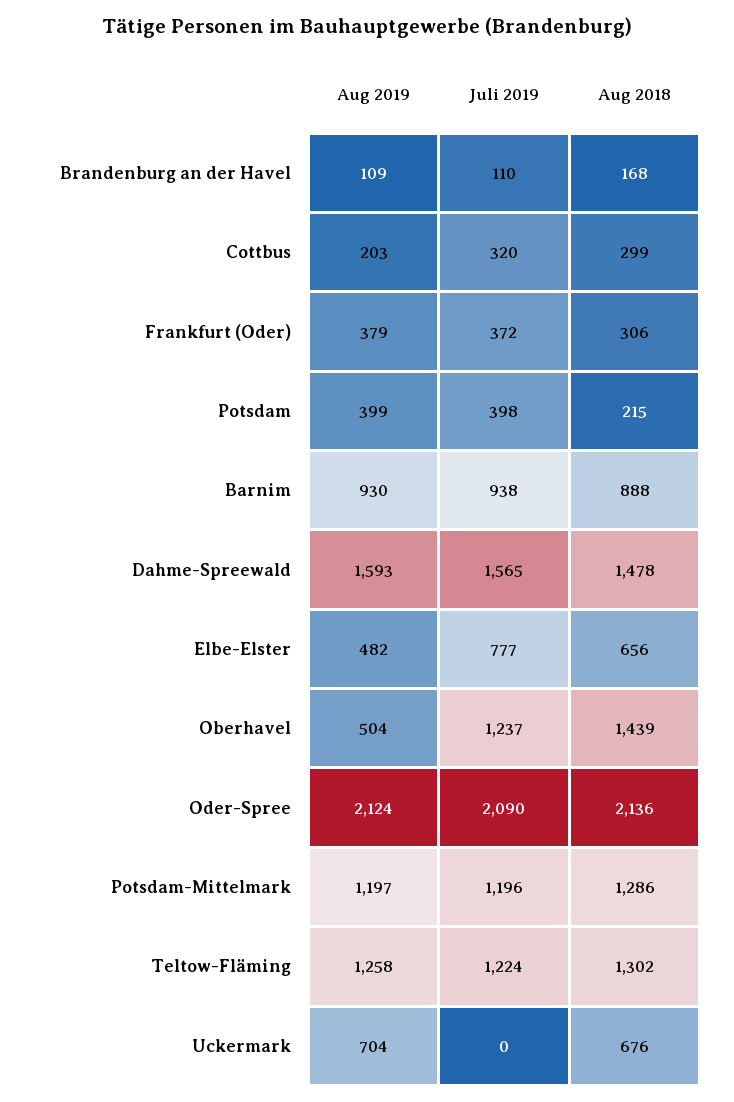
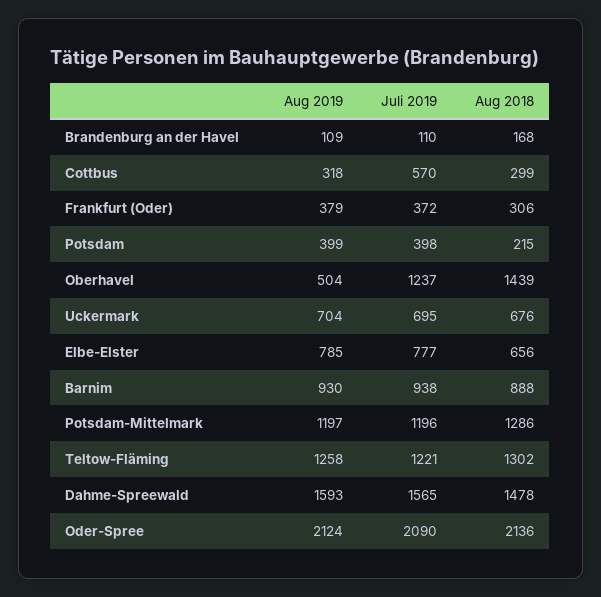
Aug 2019, Cottbus: 203 -> 318
Juli 2019, Cottbus: 320 -> 570
Aug 2019, Elbe-Elster: 482 -> 785
Juli 2019, Teltow-Fläming: 1224 -> 1221
Juli 2019, Uckermark: 0 -> 695

